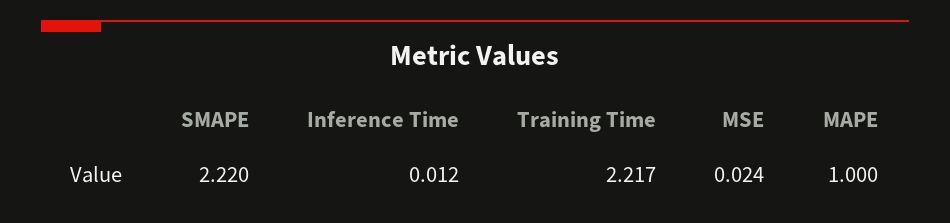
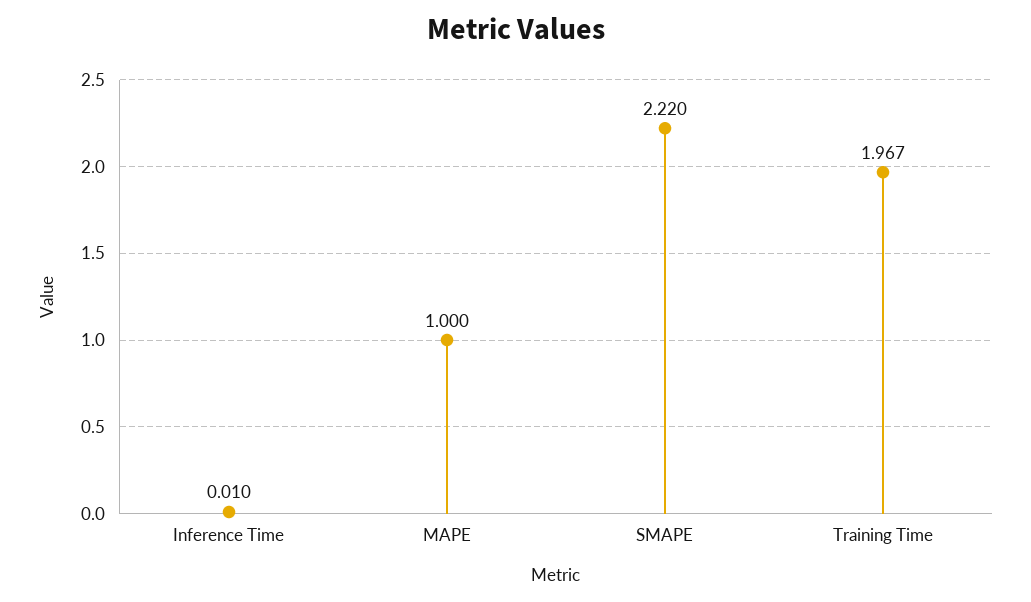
Inference Time: 0.012 -> 0.01
Training Time: 2.217 -> 1.967
MSE: 0.024 -> none

